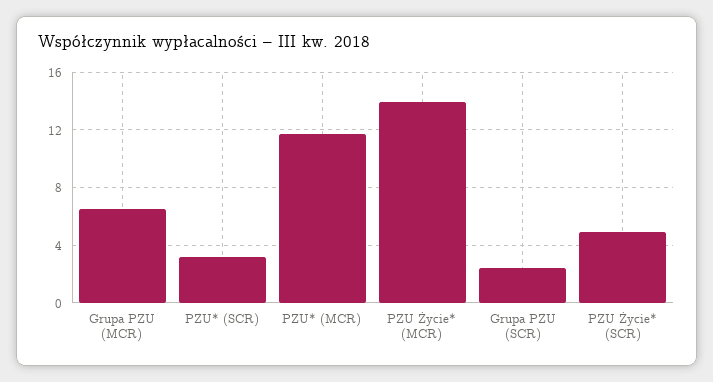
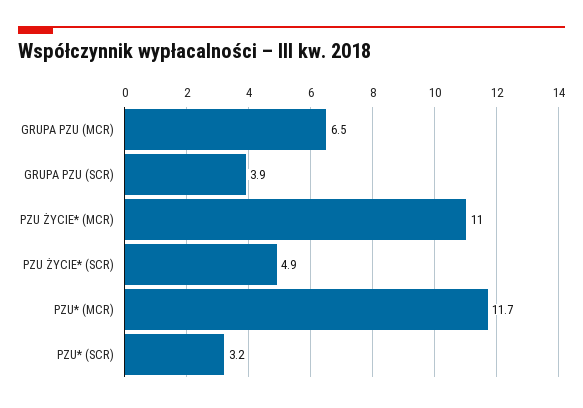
PZU Życie* (MCR): 14 -> 11
Grupa PZU (SCR): 2.5 -> 3.9

